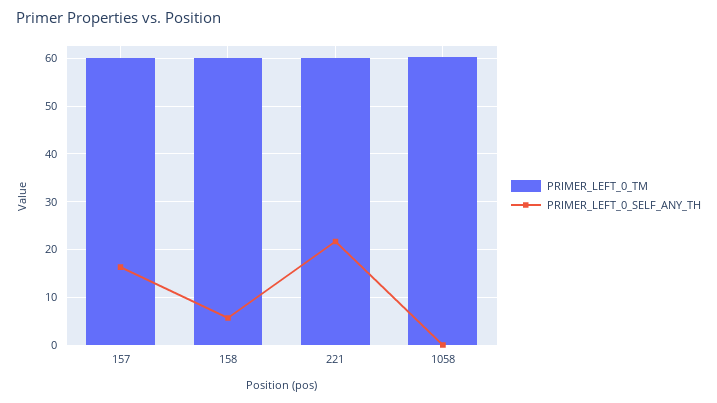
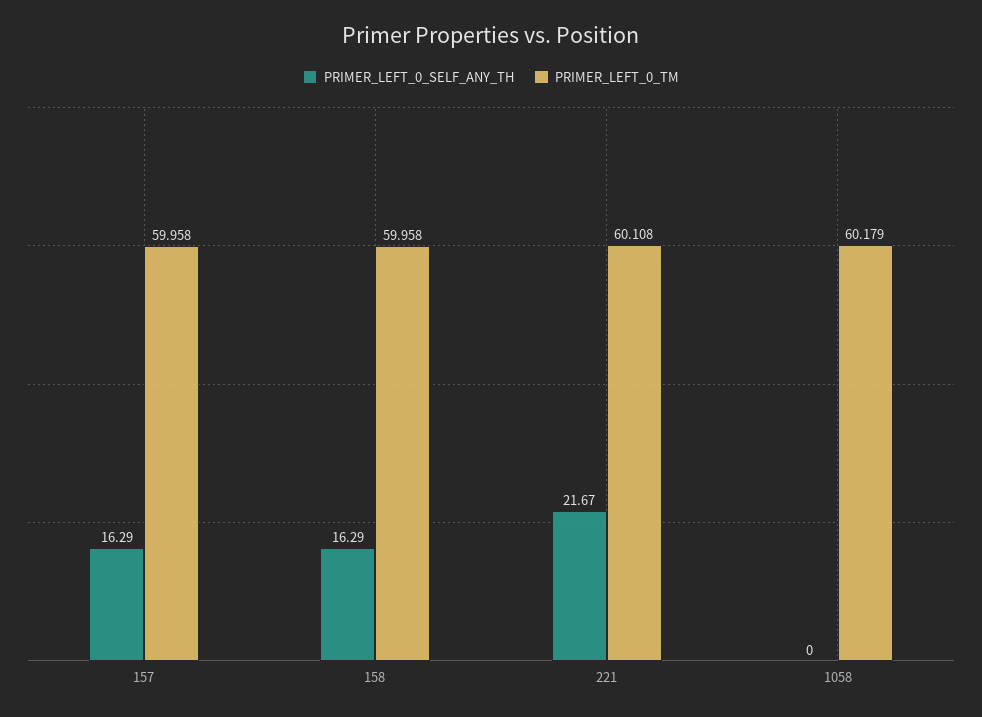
PRIMER_LEFT_0_SELF_ANY_TH, 158: 6 -> 16.29

